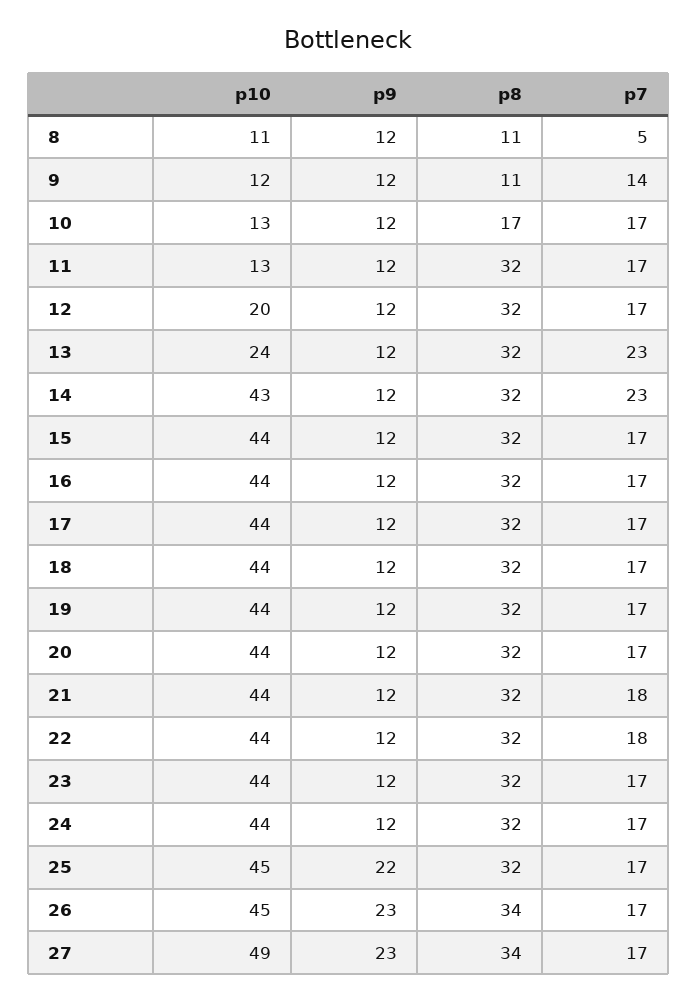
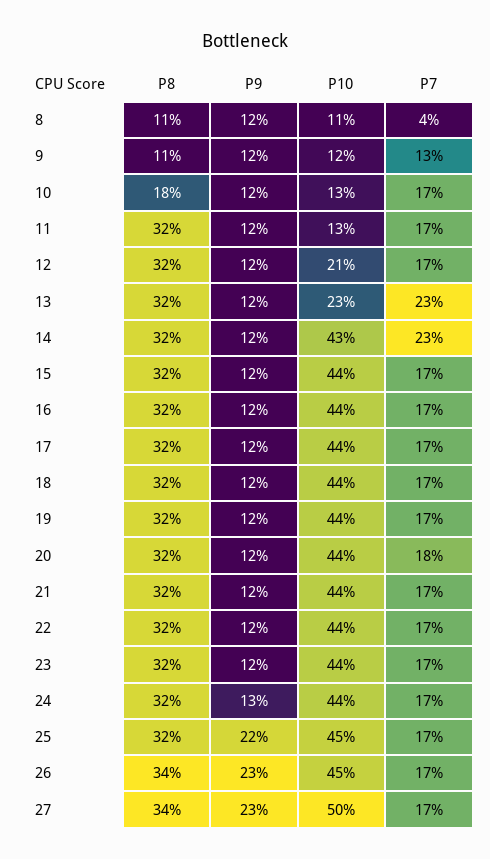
p7, 8: 5 -> 4
p7, 9: 14 -> 13
p8, 10: 17 -> 18
p10, 12: 20 -> 21
p10, 13: 24 -> 23
p7, 20: 17 -> 18
p7, 21: 18 -> 17
p7, 22: 18 -> 17
p9, 24: 12 -> 13
p10, 27: 49 -> 50

